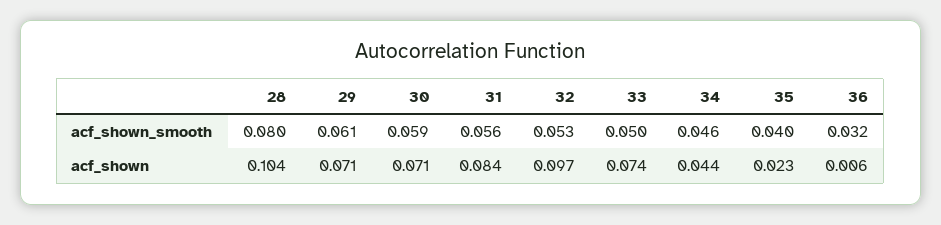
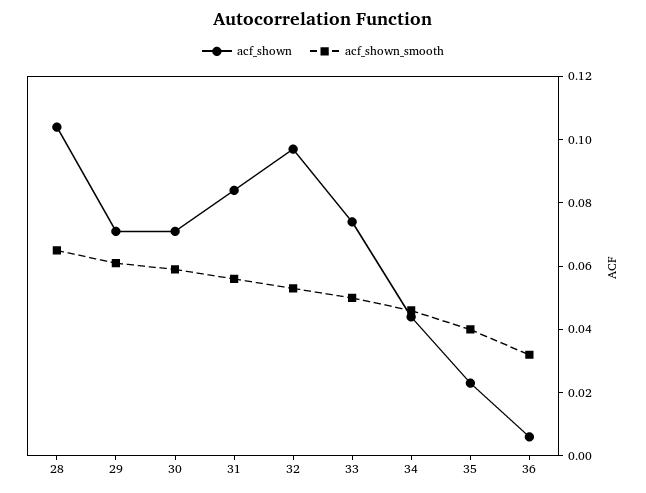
acf_shown_smooth, 28: 0.08 -> 0.065

